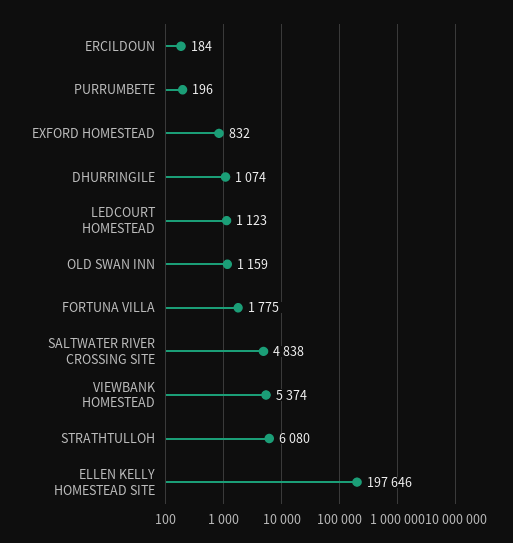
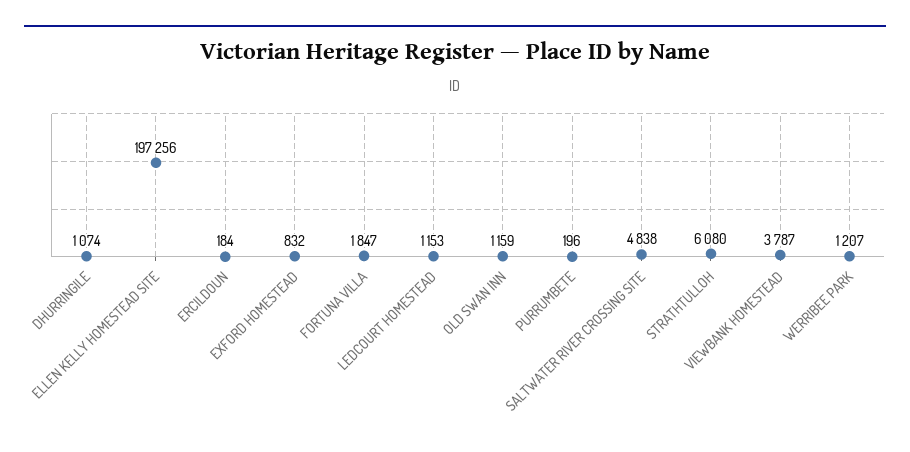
LEDCOURT HOMESTEAD: 1123 -> 1153
FORTUNA VILLA: 1775 -> 1847
VIEWBANK HOMESTEAD: 5374 -> 3787
ELLEN KELLY HOMESTEAD SITE: 197646 -> 197256
WERRIBEE PARK: none -> 1207

